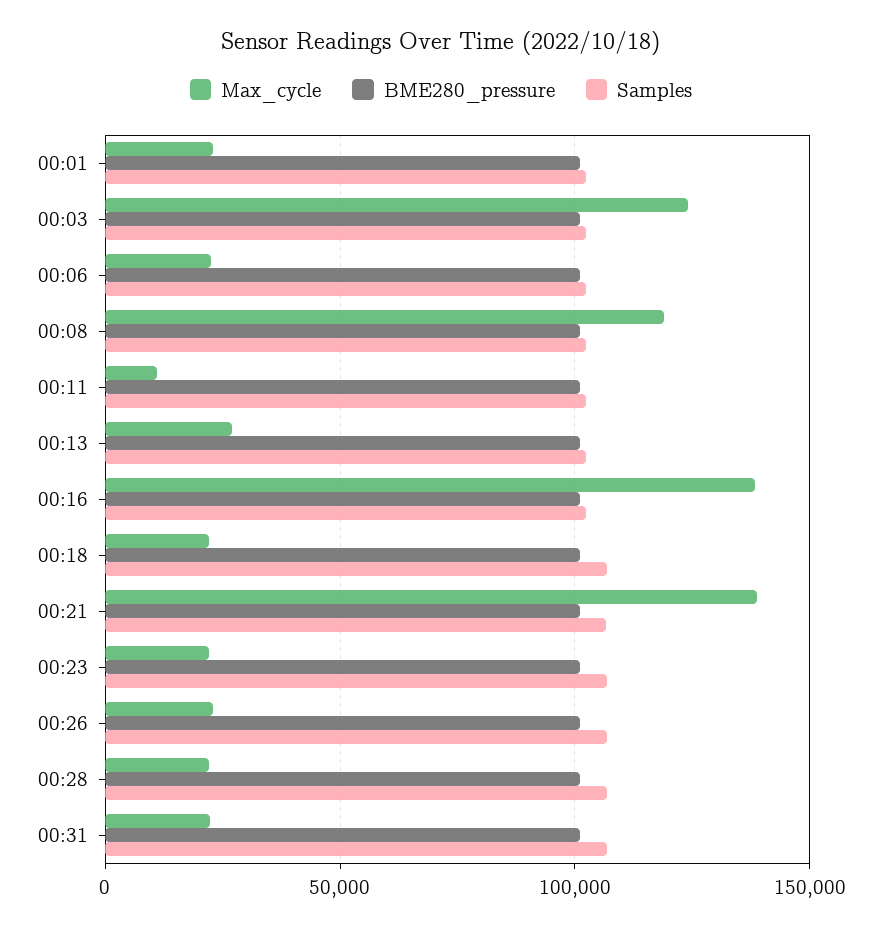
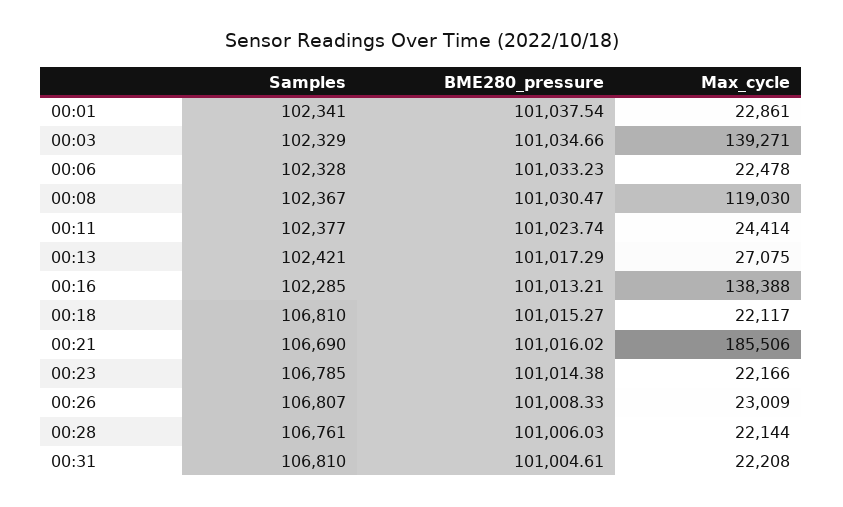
Max_cycle, 00:03: 125000 -> 139271
Max_cycle, 00:11: 10000 -> 24414
Max_cycle, 00:21: 140000 -> 185506

